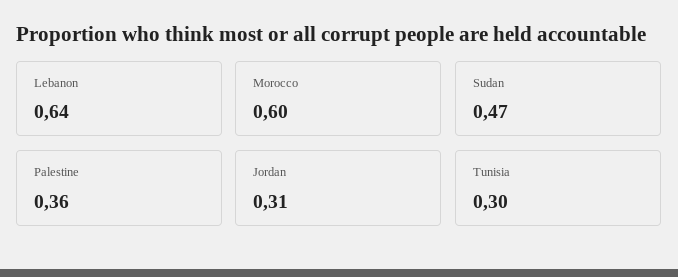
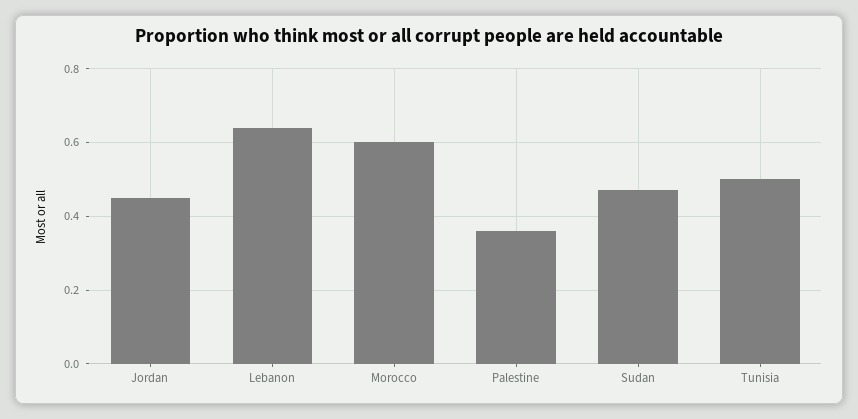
Jordan: 0.31 -> 0.45
Tunisia: 0.3 -> 0.5

